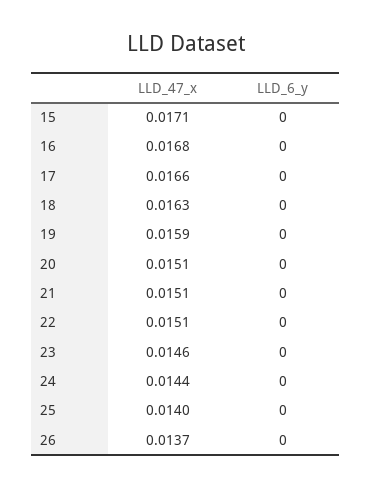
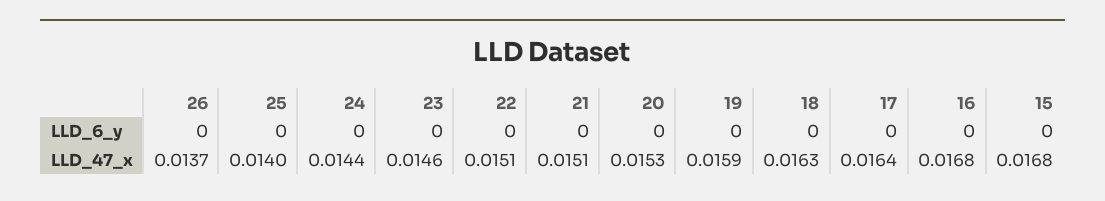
LLD_47_x, 15: 0.0171 -> 0.0168
LLD_47_x, 17: 0.0166 -> 0.0164
LLD_47_x, 20: 0.0151 -> 0.0153

